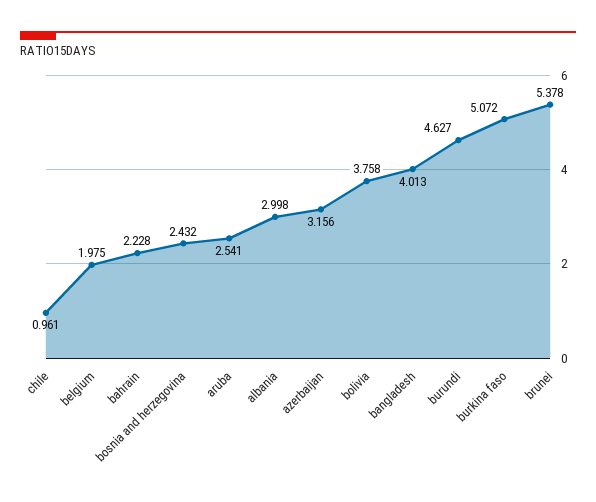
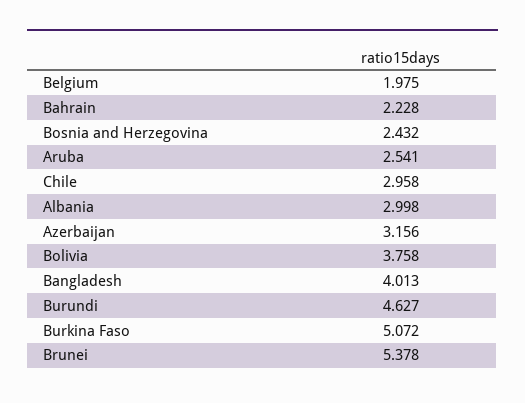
chile: 0.961 -> 2.958

